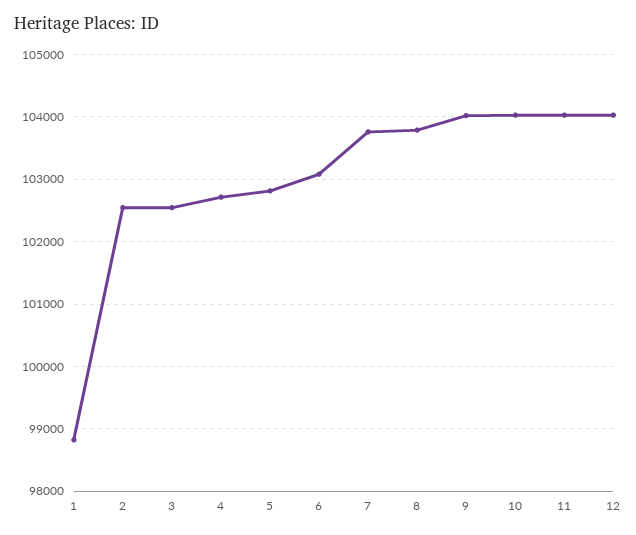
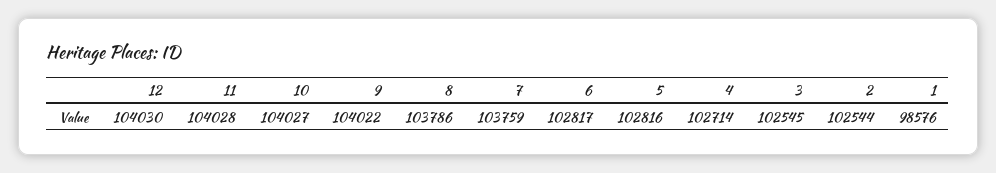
1: 98800 -> 98576
6: 103100 -> 102817

